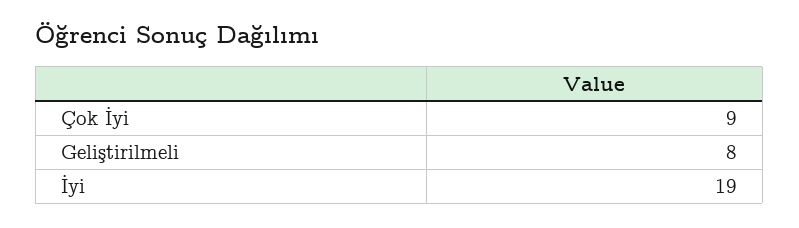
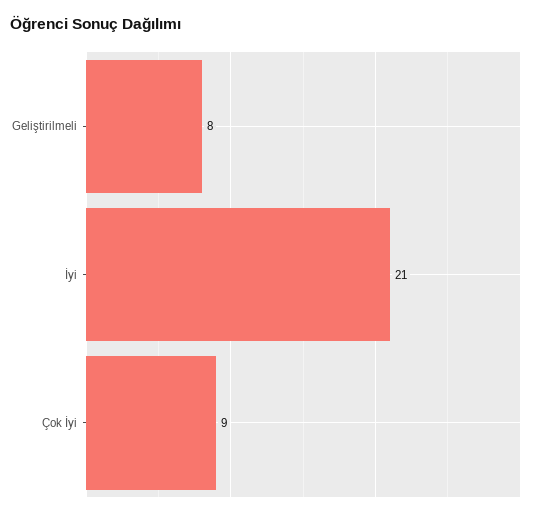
İyi: 19 -> 21

